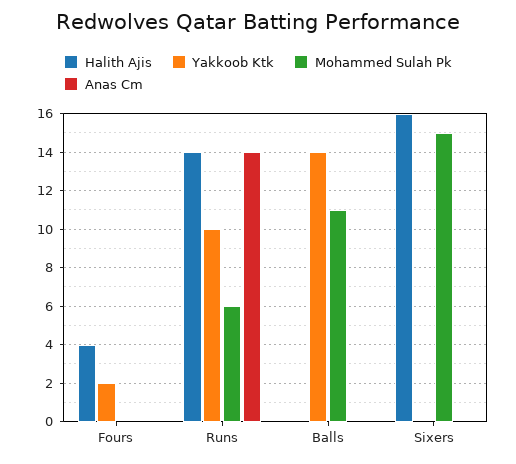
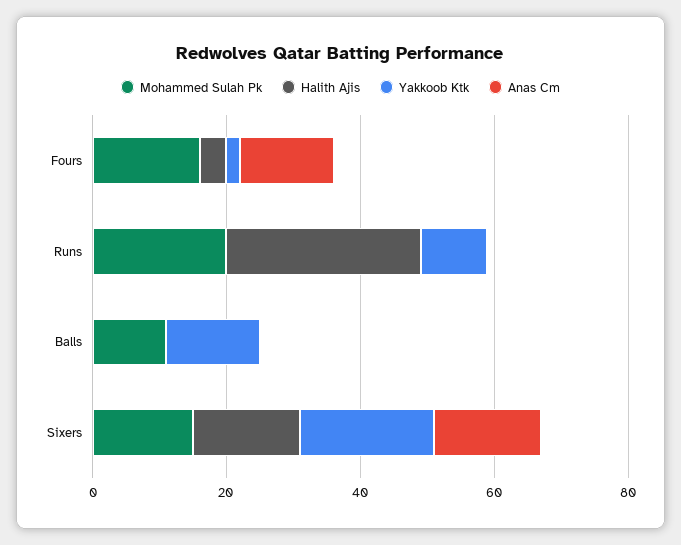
Mohammed Sulah Pk, Fours: 0 -> 15
Anas Cm, Fours: 0 -> 15
Halith Ajis, Runs: 14 -> 30
Mohammed Sulah Pk, Runs: 6 -> 20
Anas Cm, Runs: 14 -> 0
Yakkoob Ktk, Sixers: 0 -> 20
Anas Cm, Sixers: 0 -> 15

